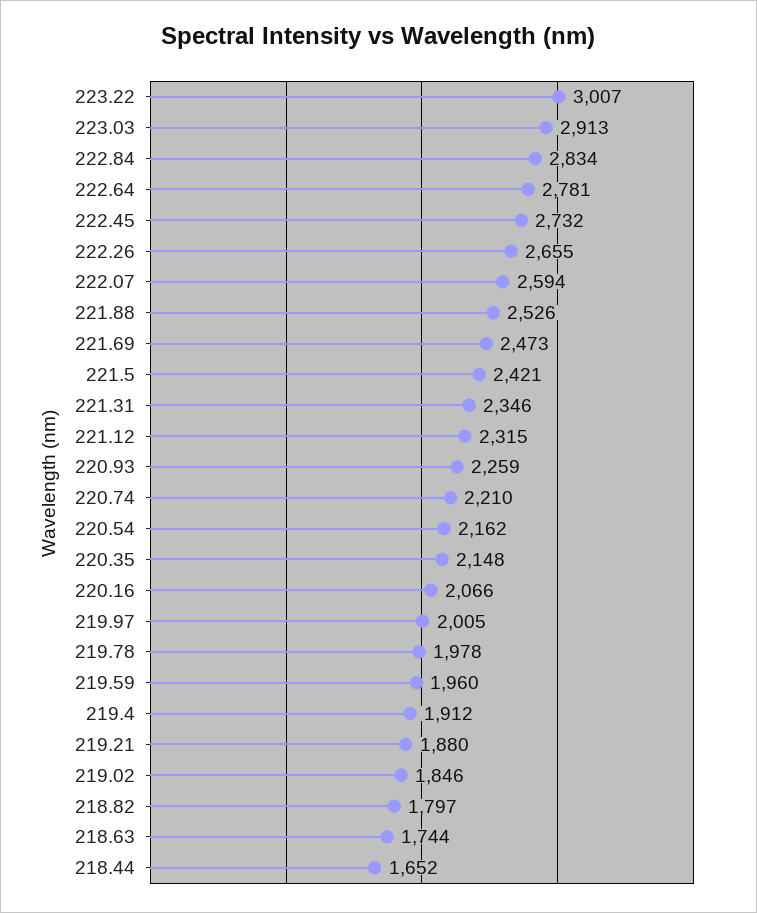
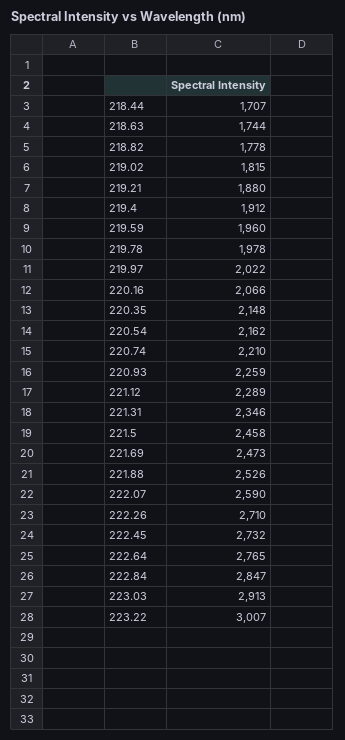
222.84: 2834 -> 2847
222.64: 2781 -> 2765
222.26: 2655 -> 2710
222.07: 2594 -> 2590
221.5: 2421 -> 2458
221.12: 2315 -> 2289
219.97: 2005 -> 2022
219.02: 1846 -> 1815
218.82: 1797 -> 1778
218.44: 1652 -> 1707

